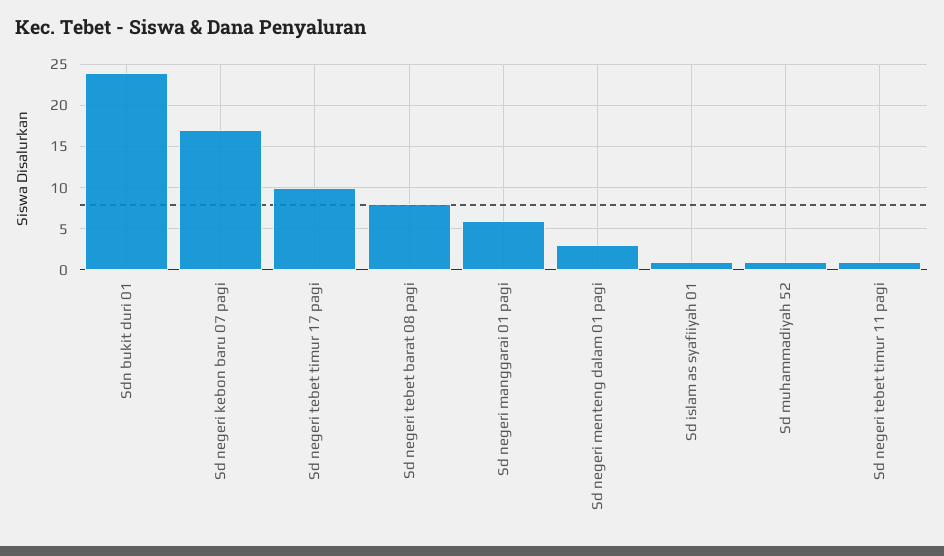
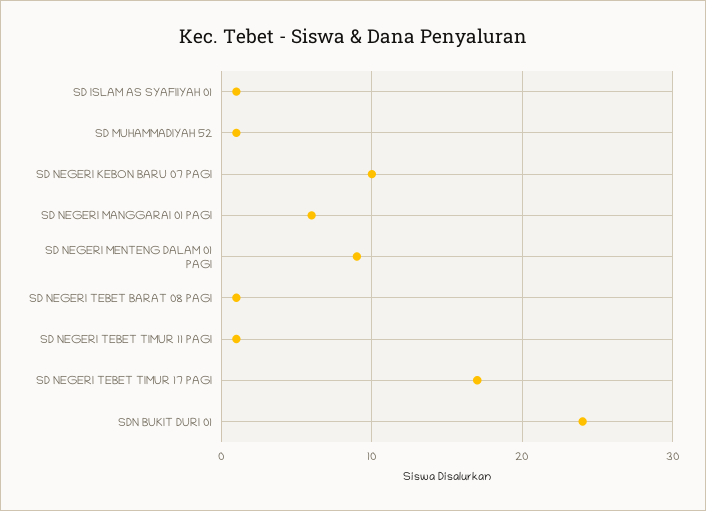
Sd negeri kebon baru 07 pagi: 17 -> 10
Sd negeri tebet timur 17 pagi: 10 -> 17
Sd negeri tebet barat 08 pagi: 8 -> 1
Sd negeri menteng dalam 01 pagi: 3 -> 9

